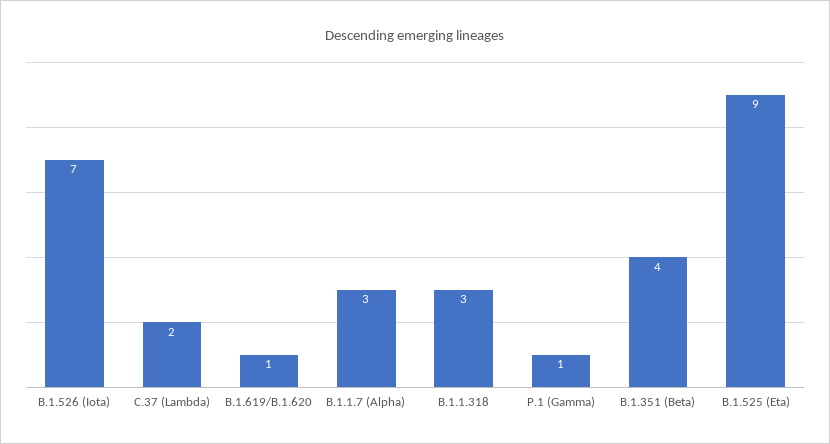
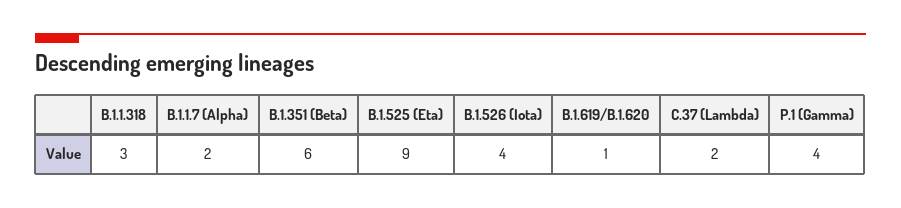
B.1.526 (Iota): 7 -> 4
B.1.1.7 (Alpha): 3 -> 2
P.1 (Gamma): 1 -> 4
B.1.351 (Beta): 4 -> 6

